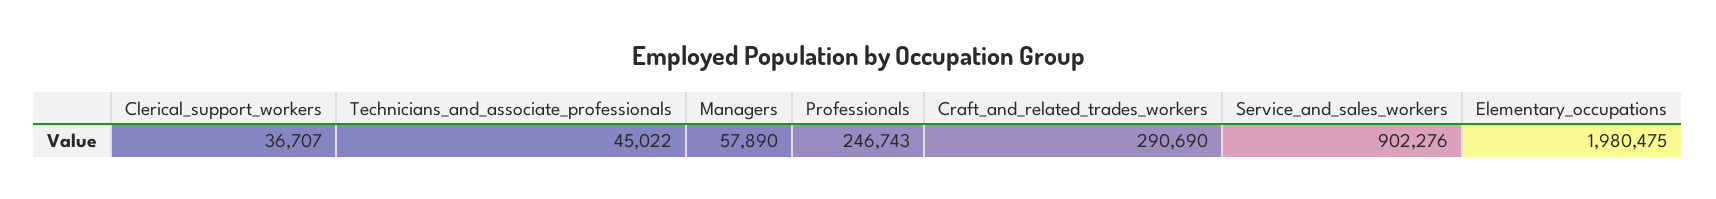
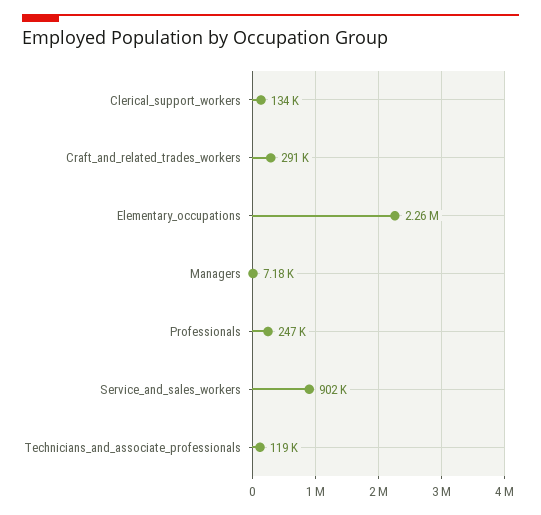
Clerical_support_workers: 36707 -> 134000
Technicians_and_associate_professionals: 45022 -> 119000
Managers: 57890 -> 7180
Elementary_occupations: 1980475 -> 2260000

